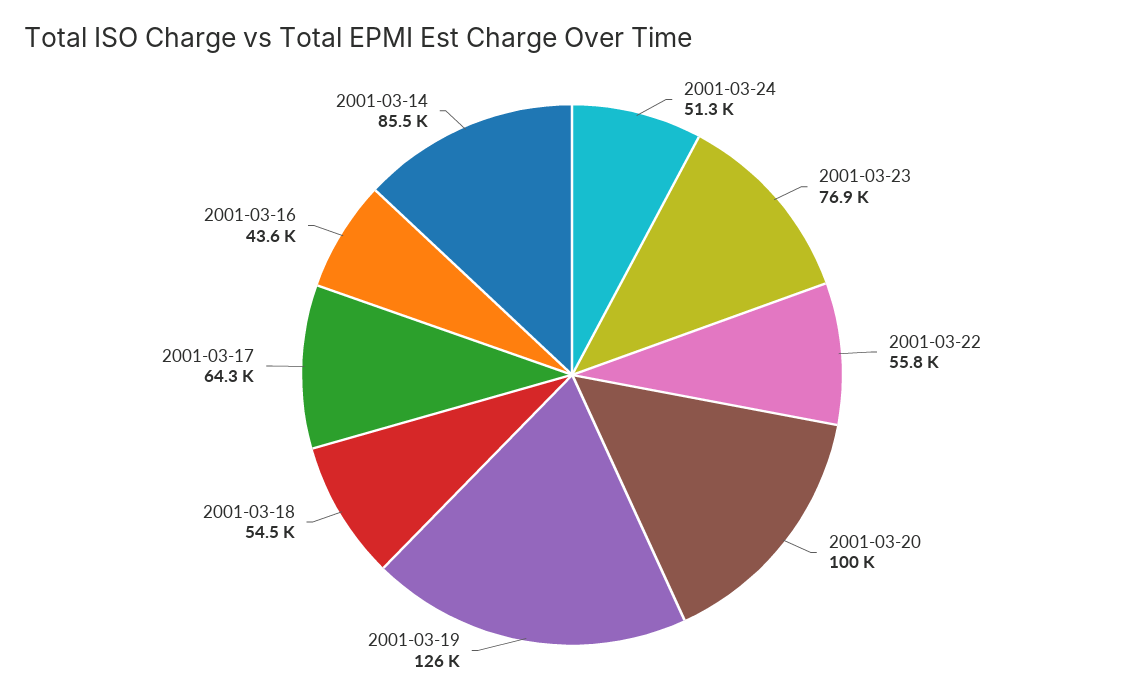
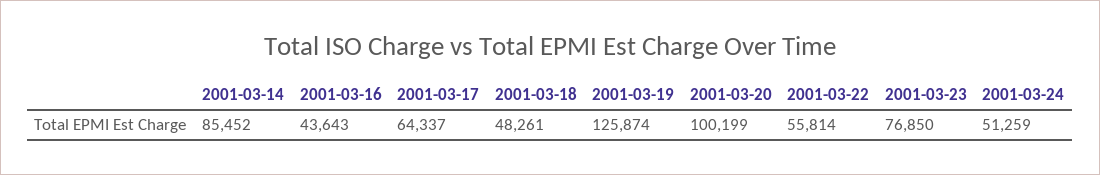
2001-03-18: 54500 -> 48261

